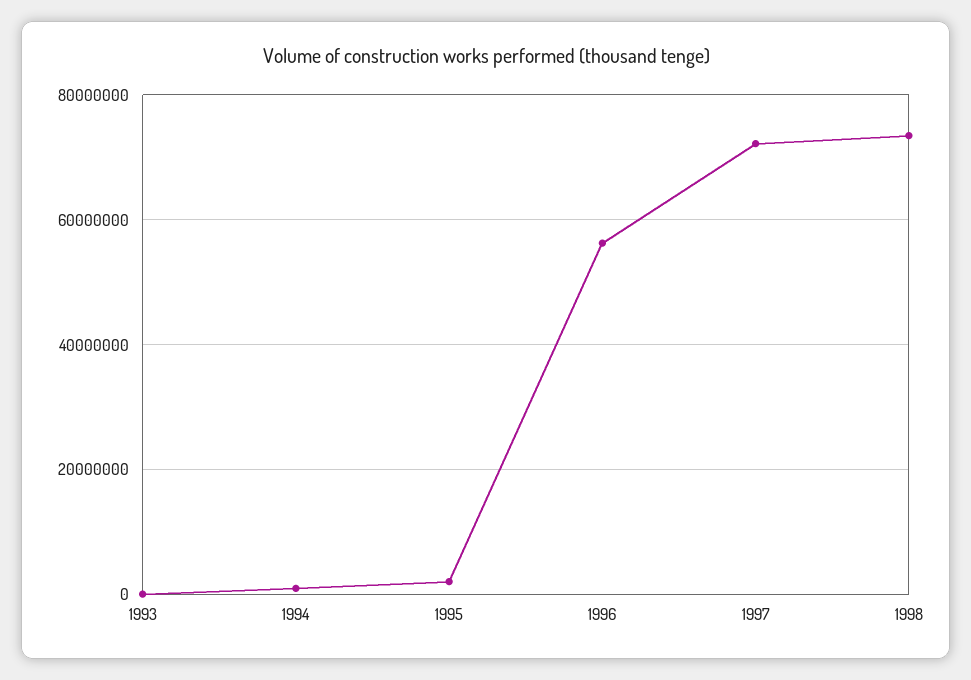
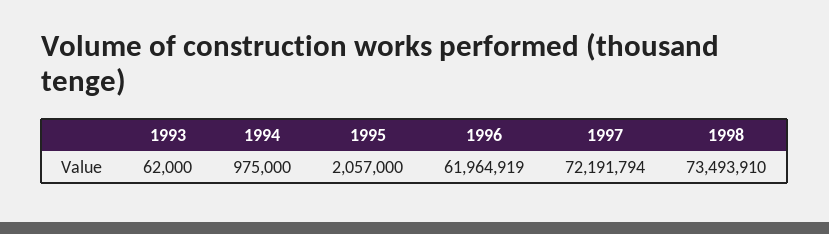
1996: 56000000 -> 61964919

